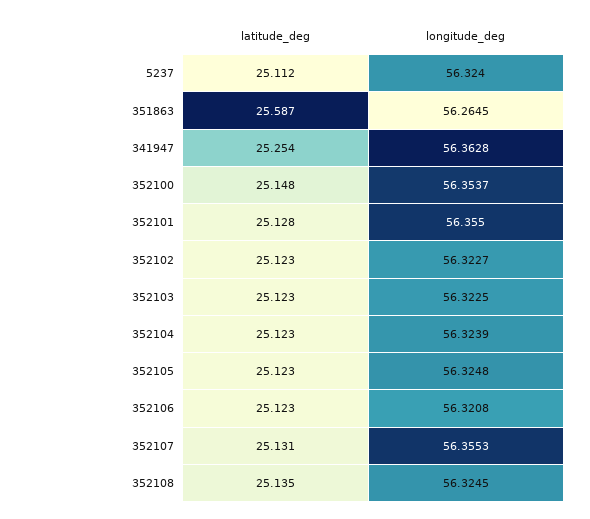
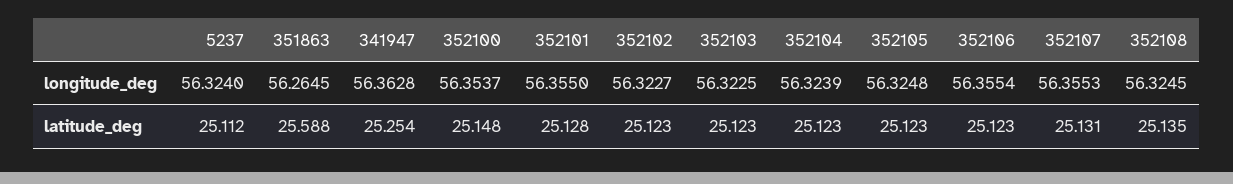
latitude_deg, 351863: 25.587 -> 25.588
longitude_deg, 352106: 56.3208 -> 56.3554

